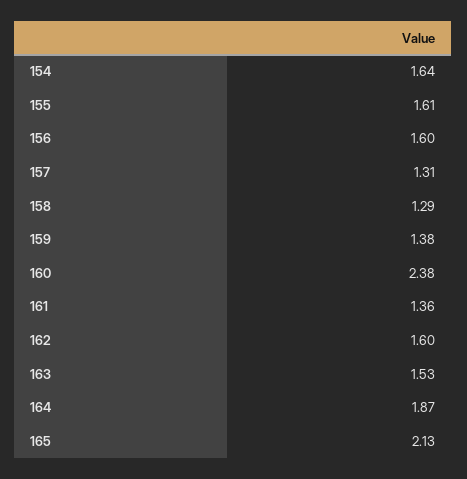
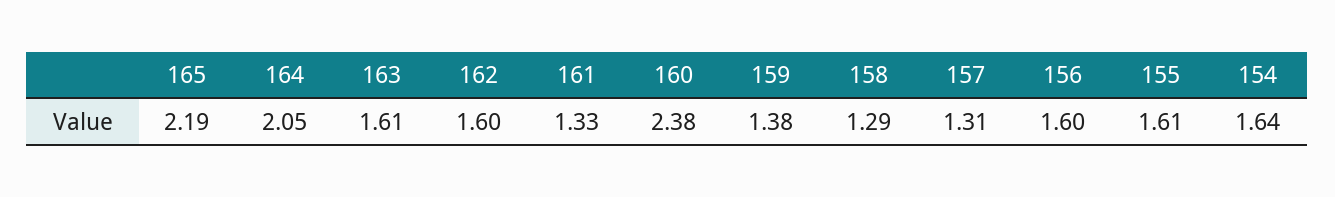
161: 1.36 -> 1.33
163: 1.53 -> 1.61
164: 1.87 -> 2.05
165: 2.13 -> 2.19

